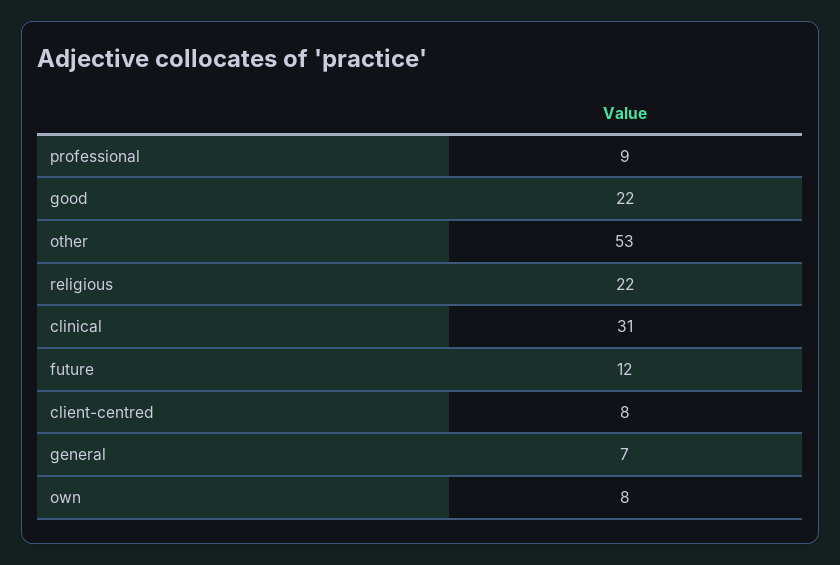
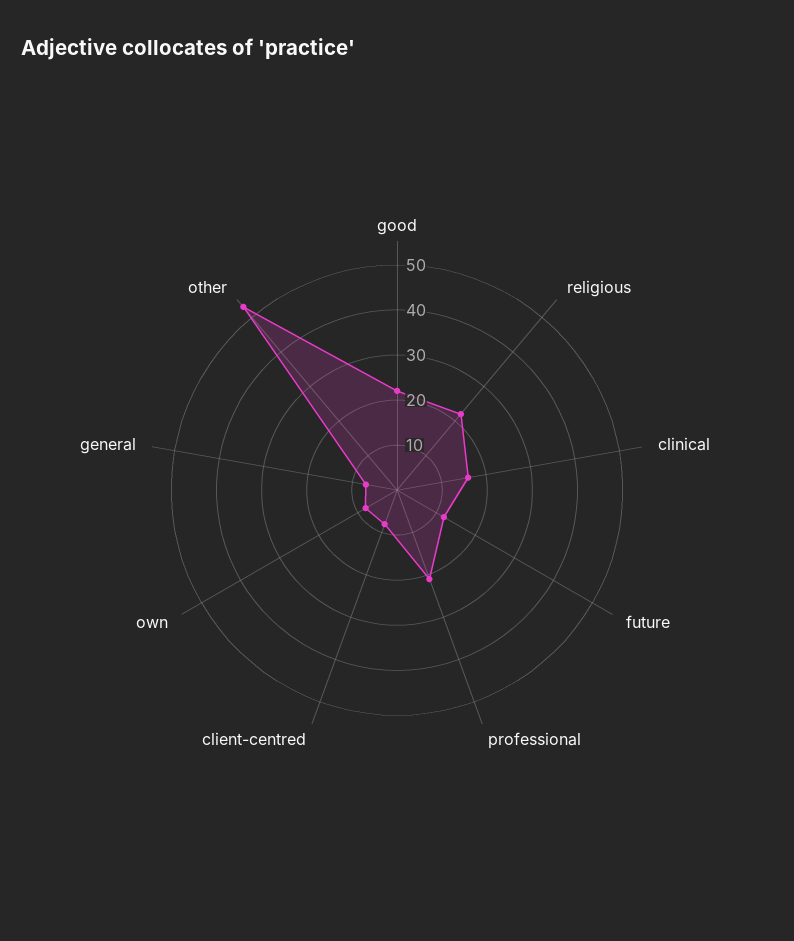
professional: 9 -> 20
clinical: 31 -> 15

